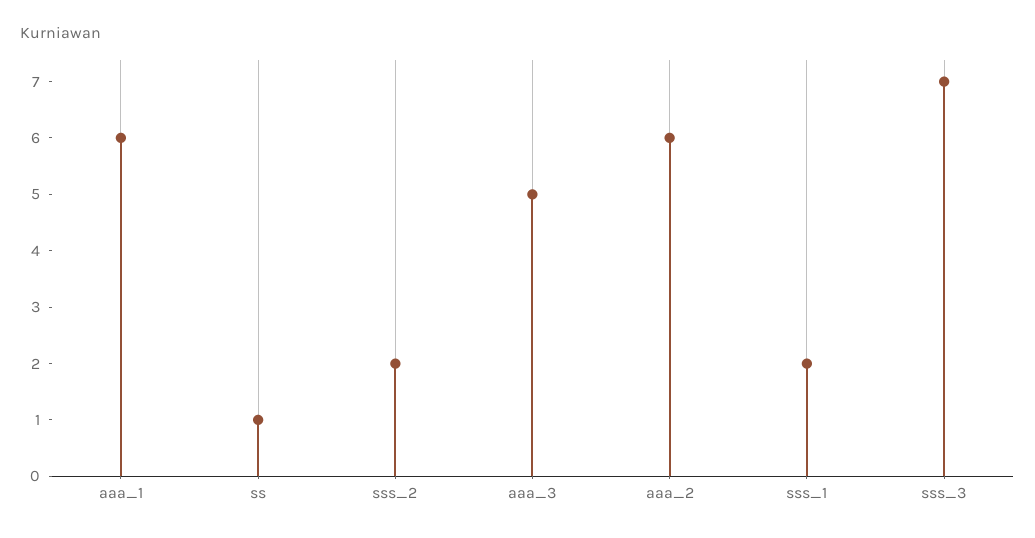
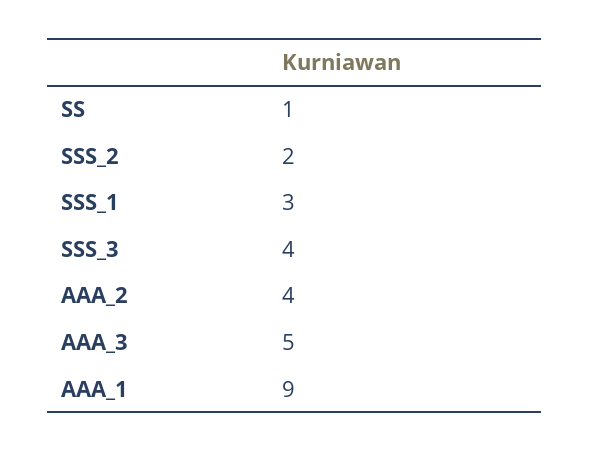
aaa_1: 6 -> 9
aaa_2: 6 -> 4
sss_1: 2 -> 3
sss_3: 7 -> 4

